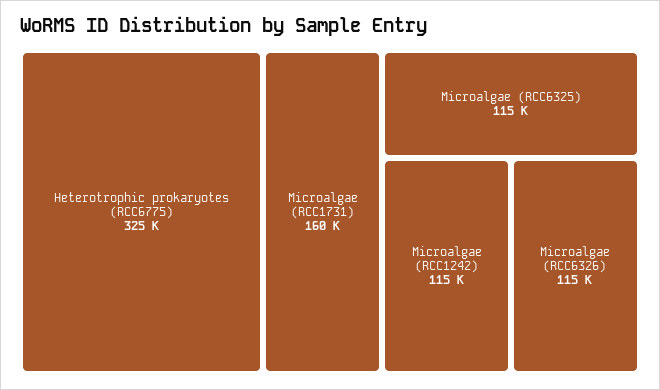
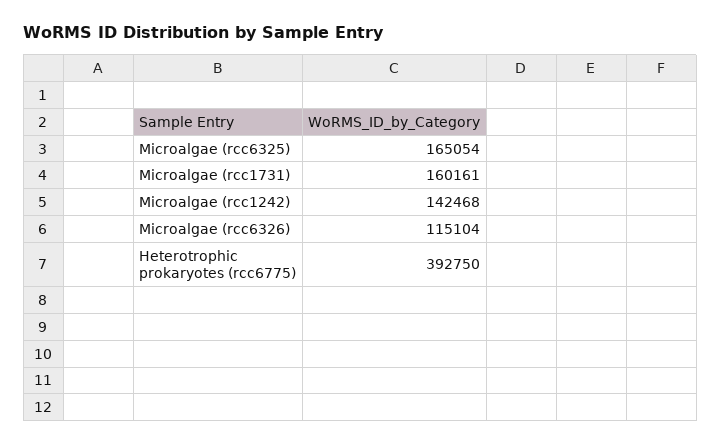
Heterotrophic prokaryotes (RCC6775): 325000 -> 392750
Microalgae (RCC6325): 115000 -> 165054
Microalgae (RCC1242): 115000 -> 142468

